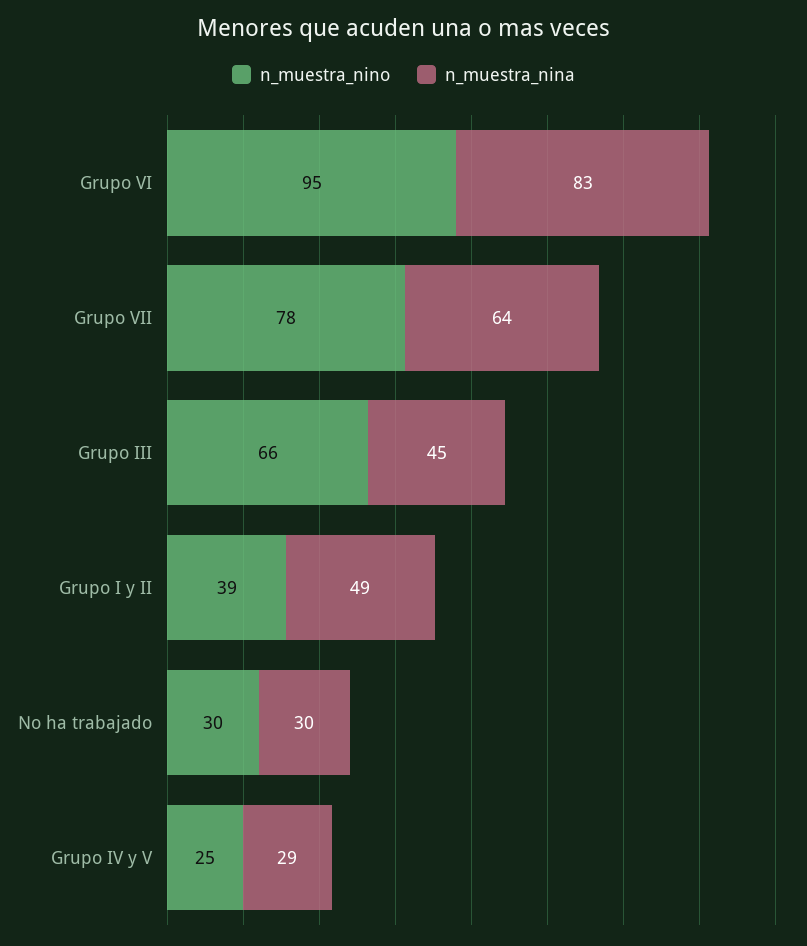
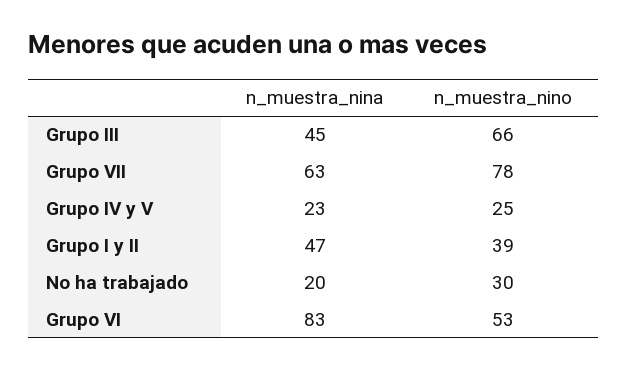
n_muestra_nino, Grupo VI: 95 -> 53
n_muestra_nina, Grupo VII: 64 -> 63
n_muestra_nina, Grupo I y II: 49 -> 47
n_muestra_nina, No ha trabajado: 30 -> 20
n_muestra_nina, Grupo IV y V: 29 -> 23

